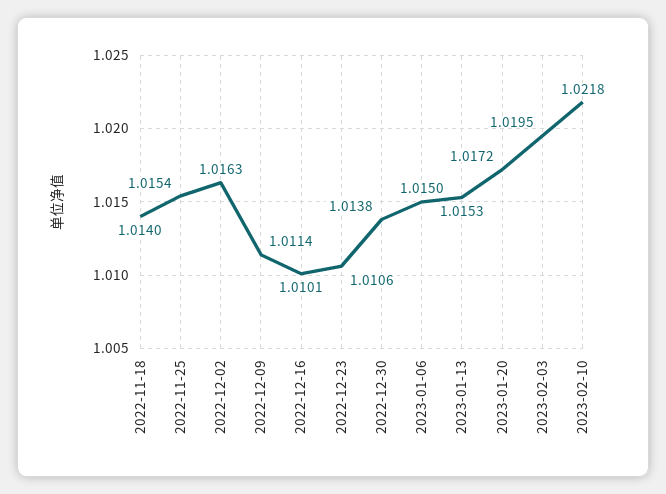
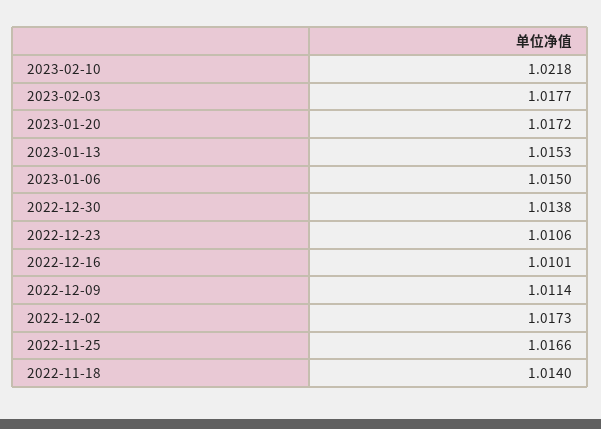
2022-11-25: 1.0154 -> 1.0166
2022-12-02: 1.0163 -> 1.0173
2023-02-03: 1.0195 -> 1.0177

